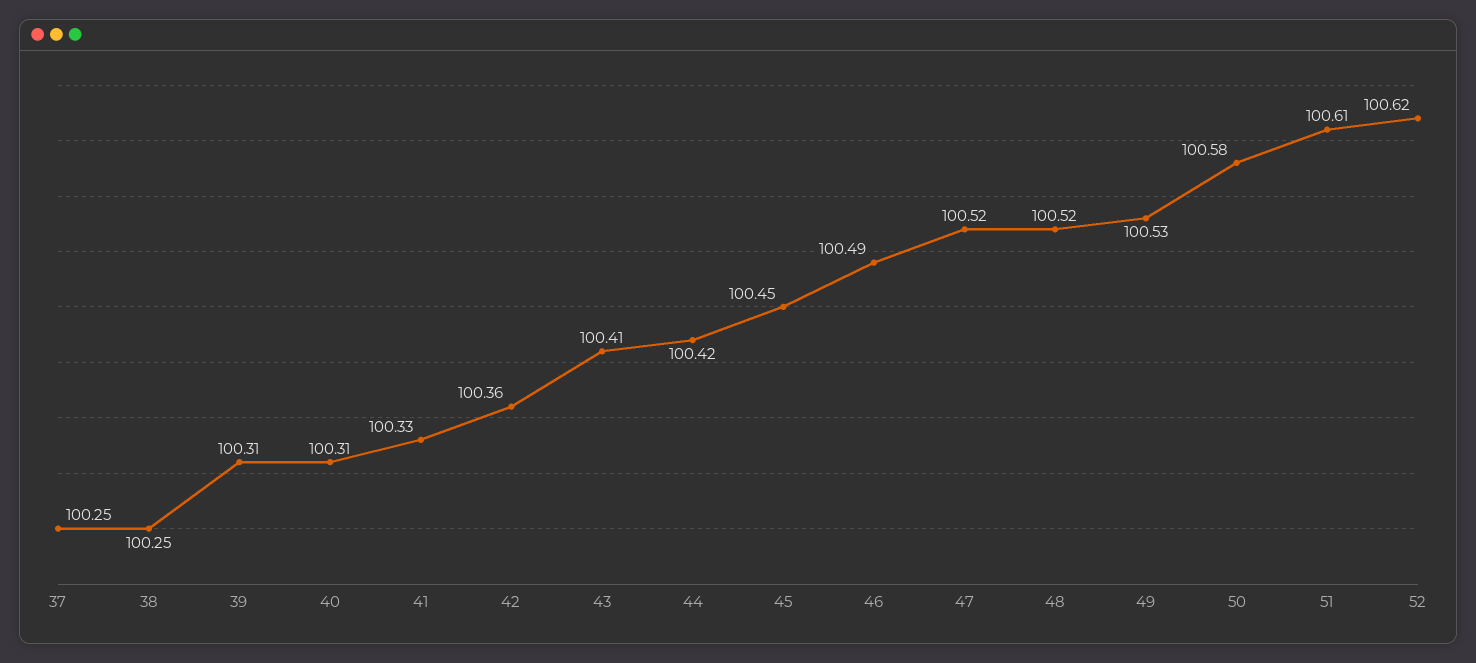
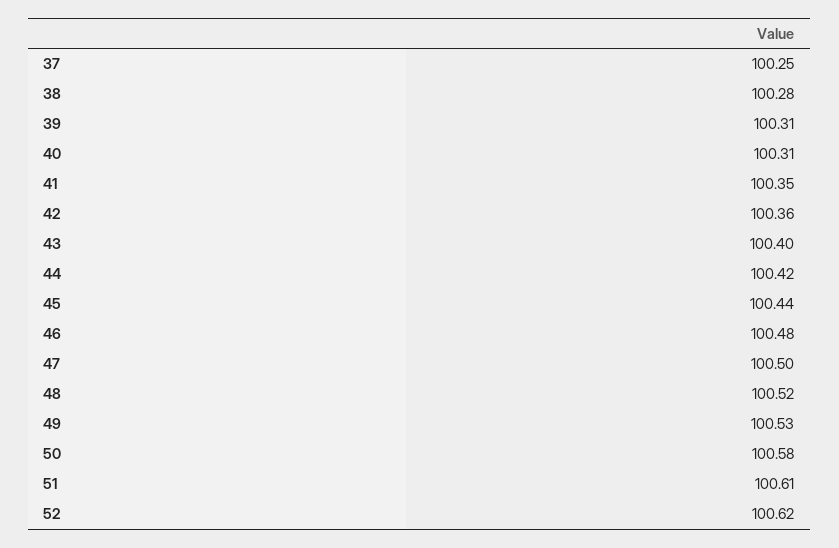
38: 100.25 -> 100.28
41: 100.33 -> 100.35
43: 100.41 -> 100.4
45: 100.45 -> 100.44
46: 100.49 -> 100.48
47: 100.52 -> 100.5

